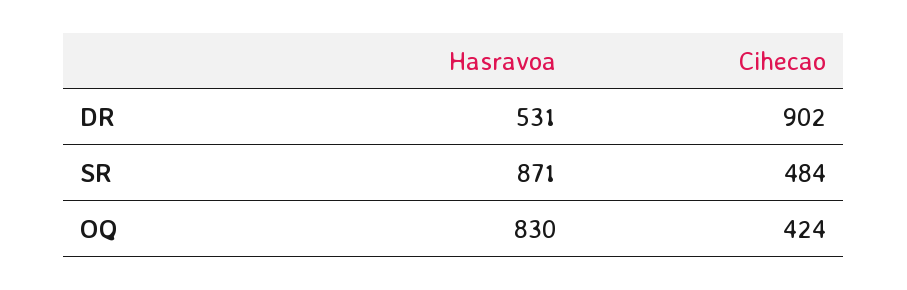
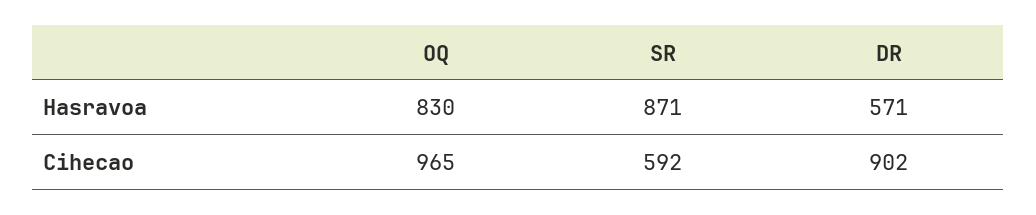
Hasravoa, DR: 531 -> 571
Cihecao, SR: 484 -> 592
Cihecao, OQ: 424 -> 965

